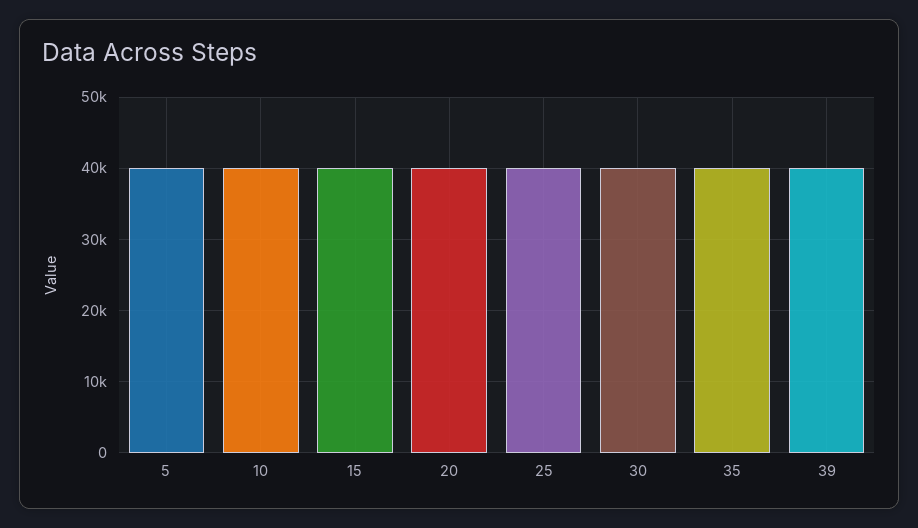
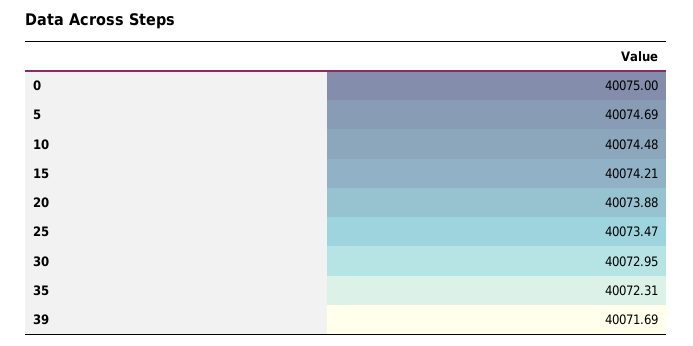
0: none -> 40075

